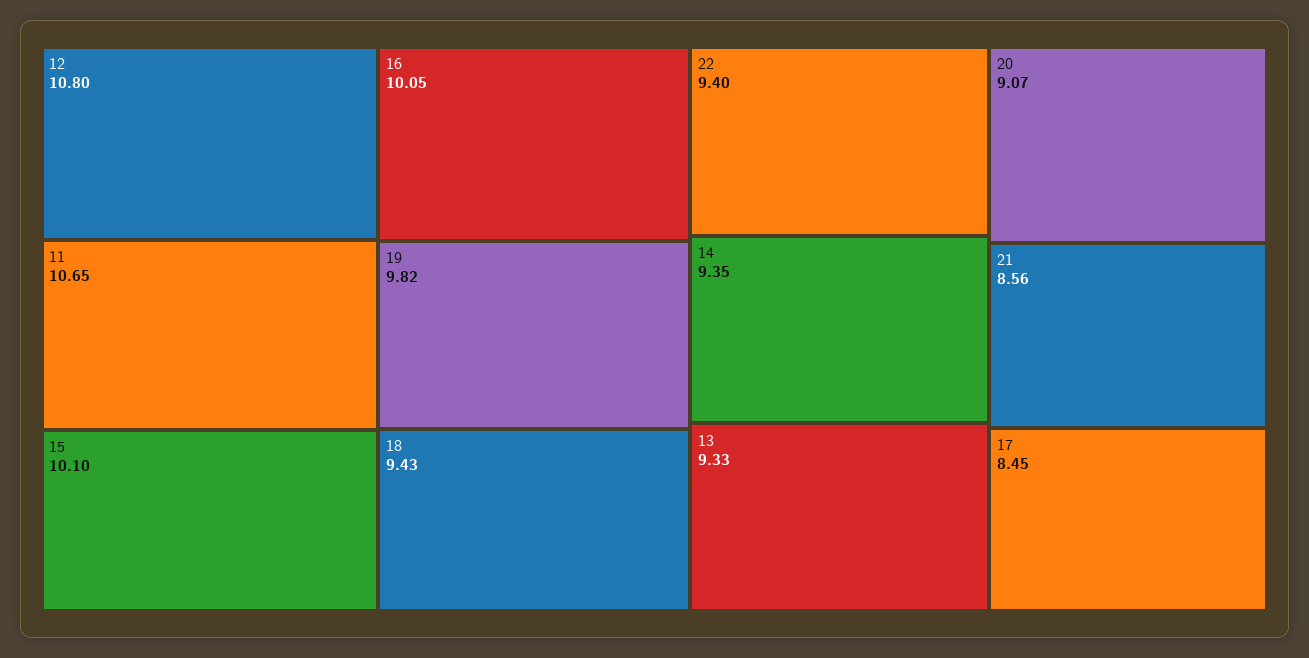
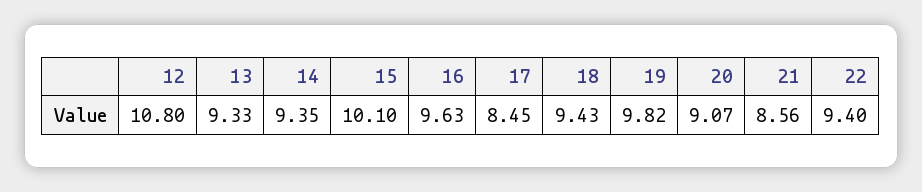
11: 10.65 -> none
16: 10.05 -> 9.63

